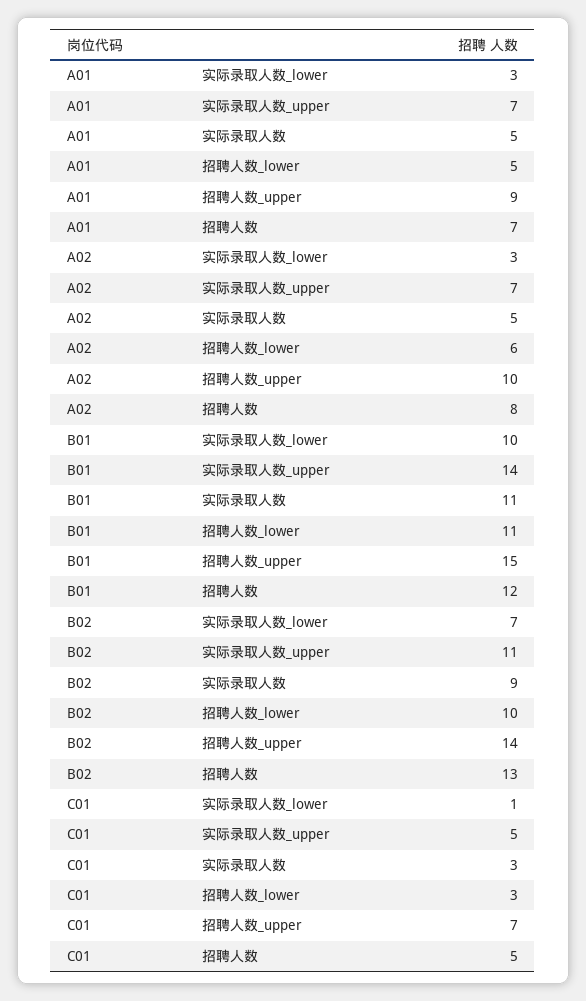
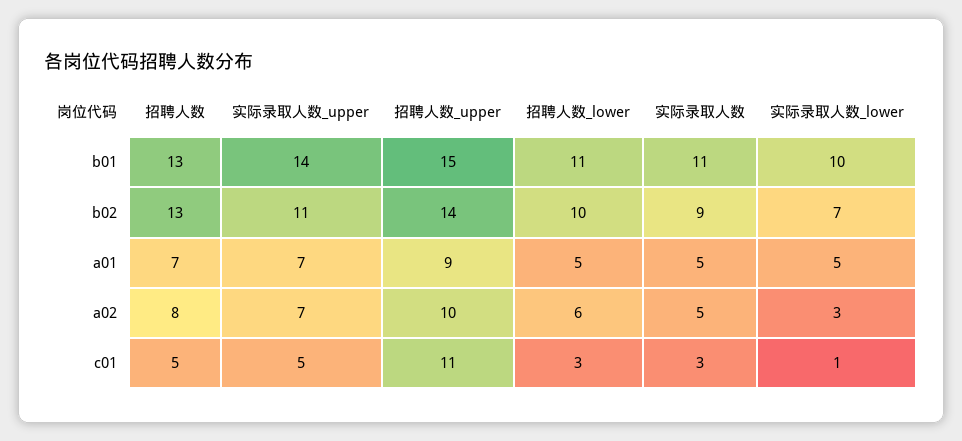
A01, 实际录取人数_lower: 3 -> 5
B01, 招聘人数: 12 -> 13
C01, 招聘人数_upper: 7 -> 11

